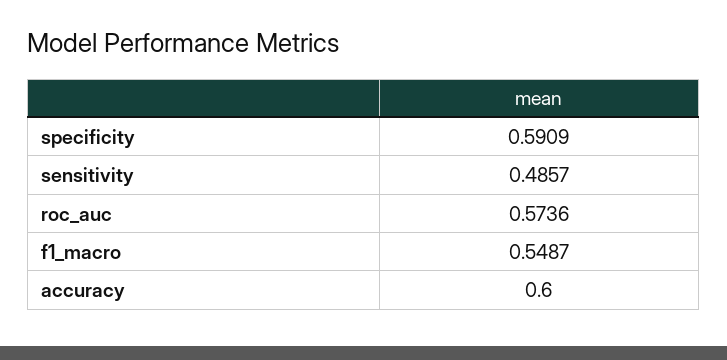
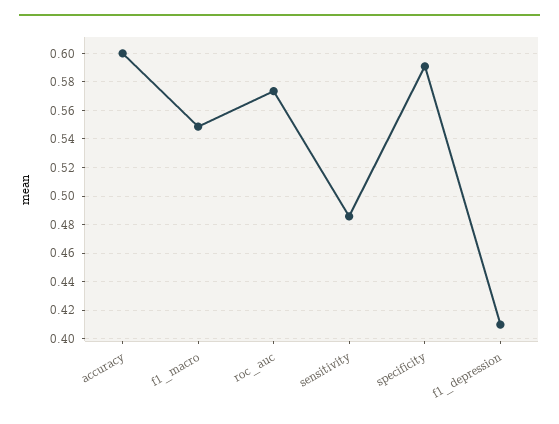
f1_depression: none -> 0.41

